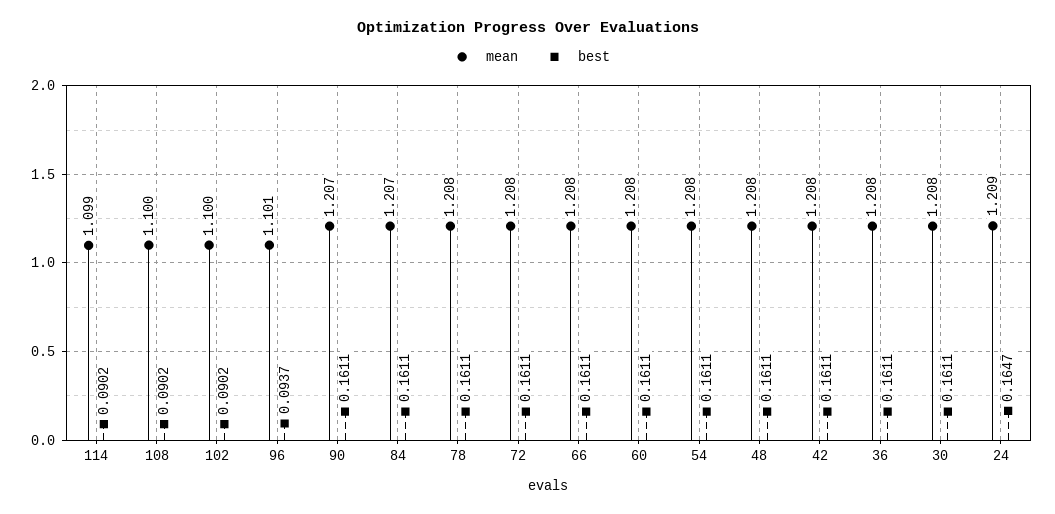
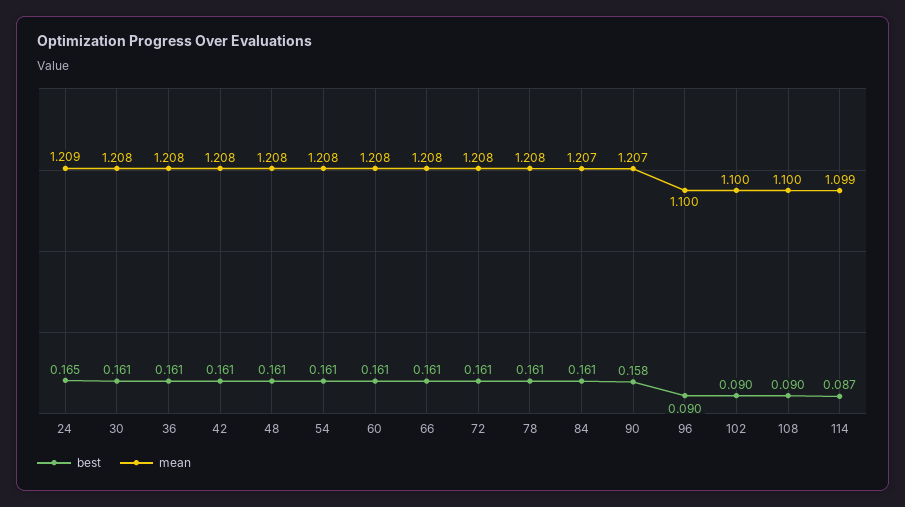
best, 114: 0.0902 -> 0.087
mean, 96: 1.101 -> 1.1
best, 96: 0.0937 -> 0.09
best, 90: 0.1611 -> 0.158

